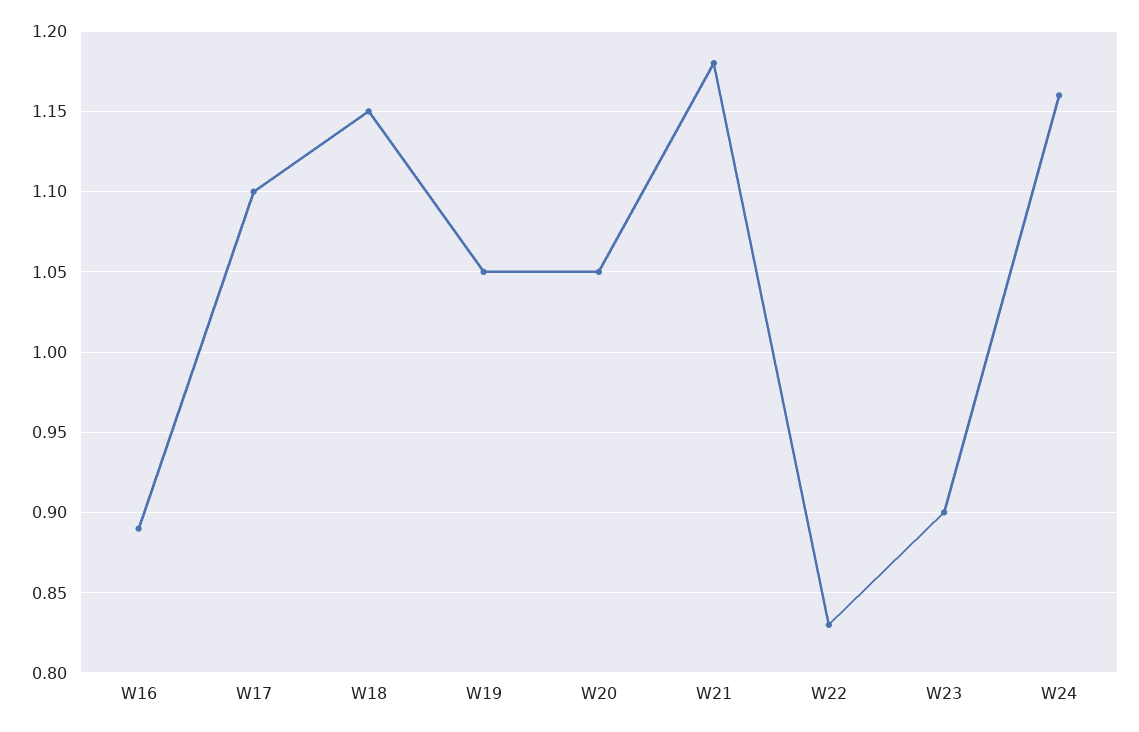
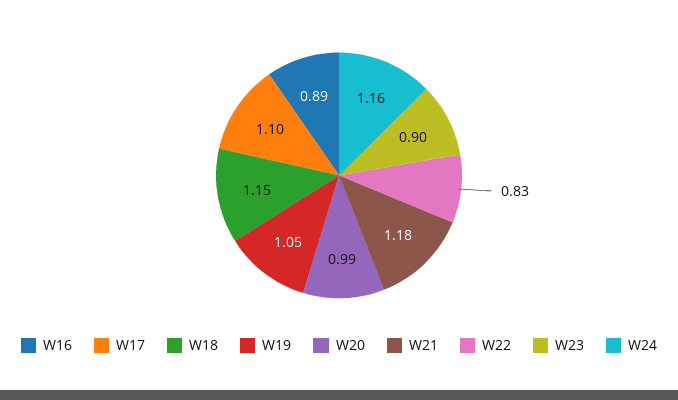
W20: 1.05 -> 0.99

